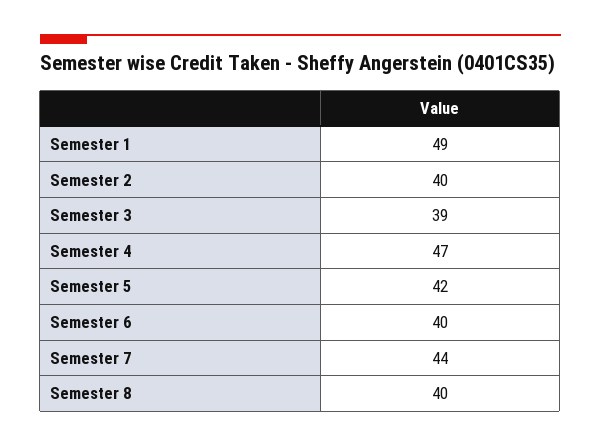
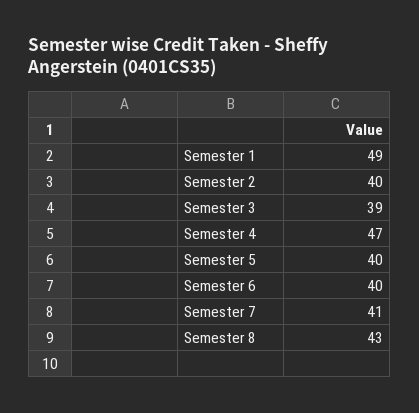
Semester 5: 42 -> 40
Semester 7: 44 -> 41
Semester 8: 40 -> 43

